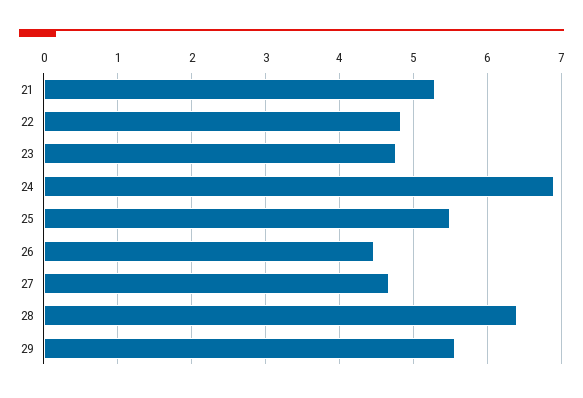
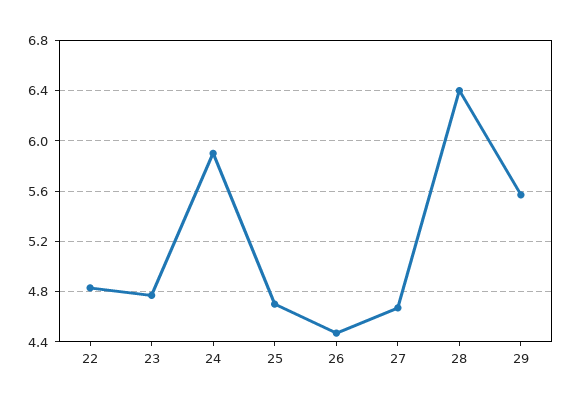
21: 5.3 -> none
24: 6.9 -> 5.9
25: 5.5 -> 4.7

